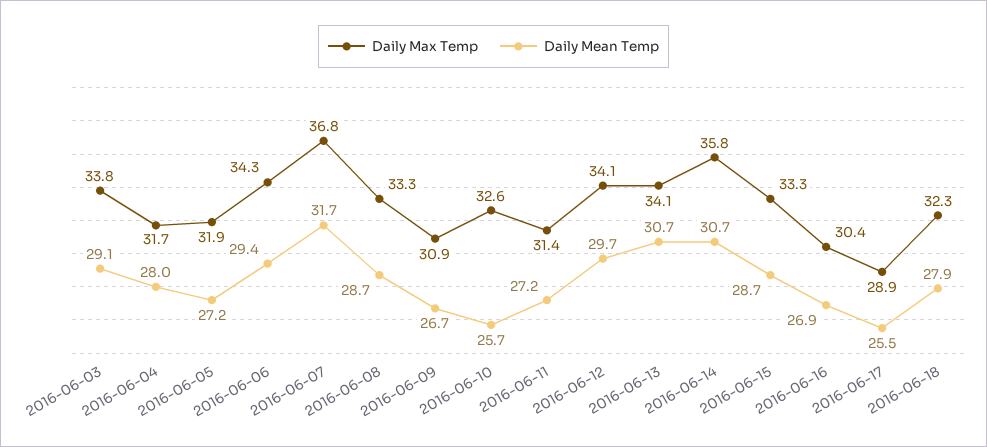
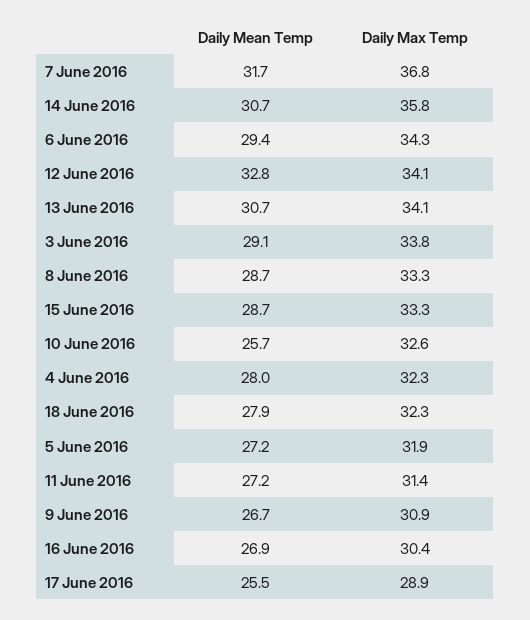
Daily Max Temp, 2016-06-04: 31.7 -> 32.3
Daily Mean Temp, 2016-06-12: 29.7 -> 32.8

